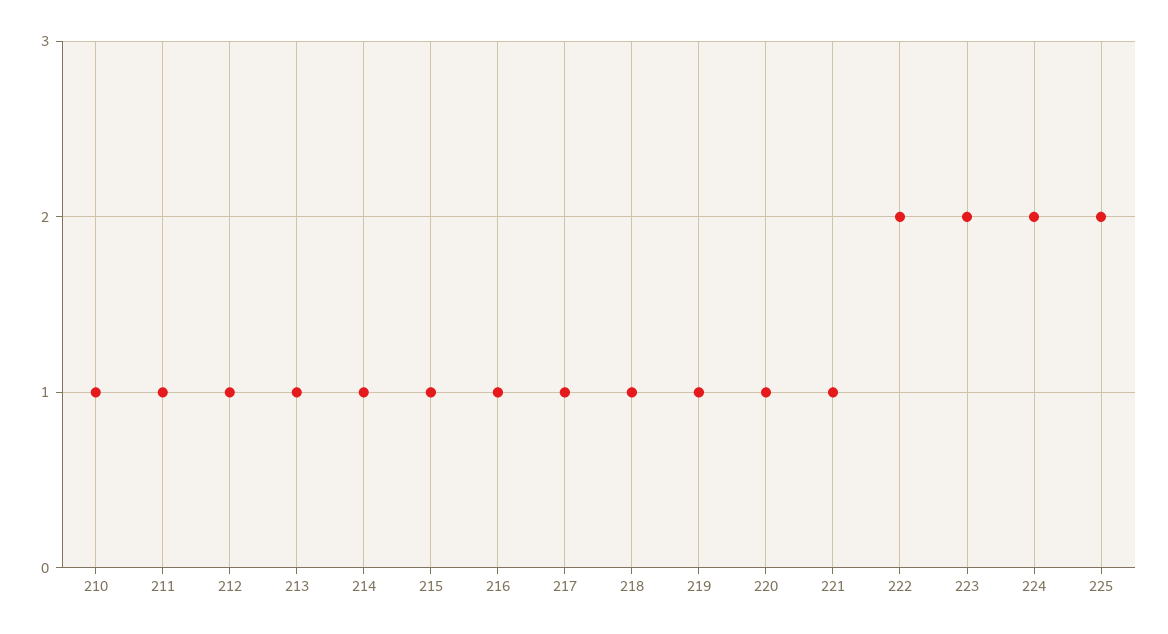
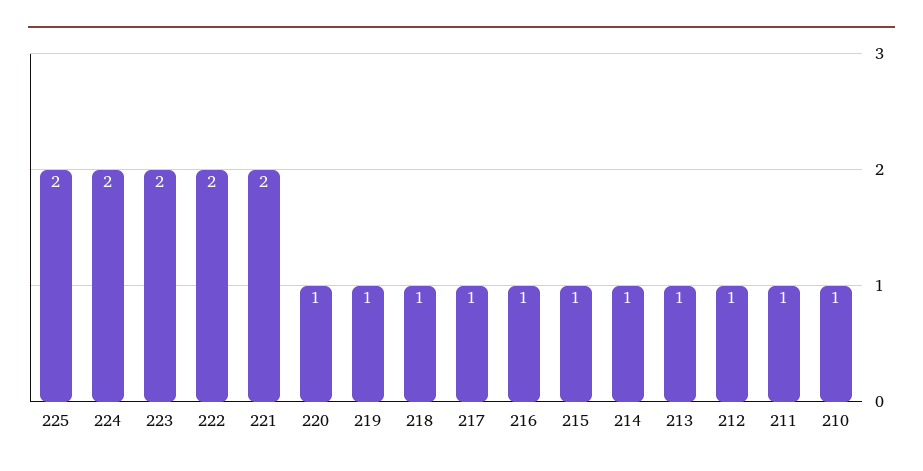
221: 1 -> 2

